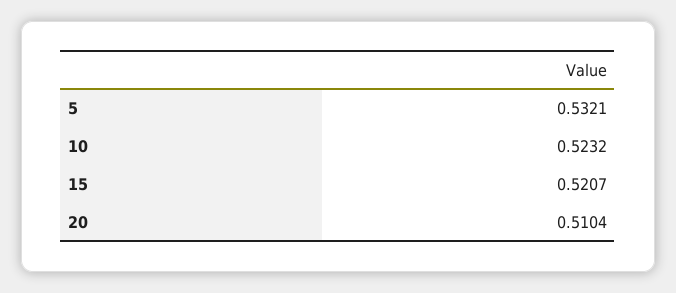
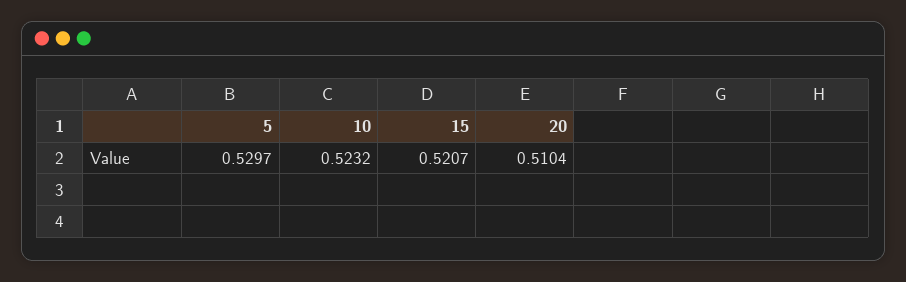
5: 0.5321 -> 0.5297

